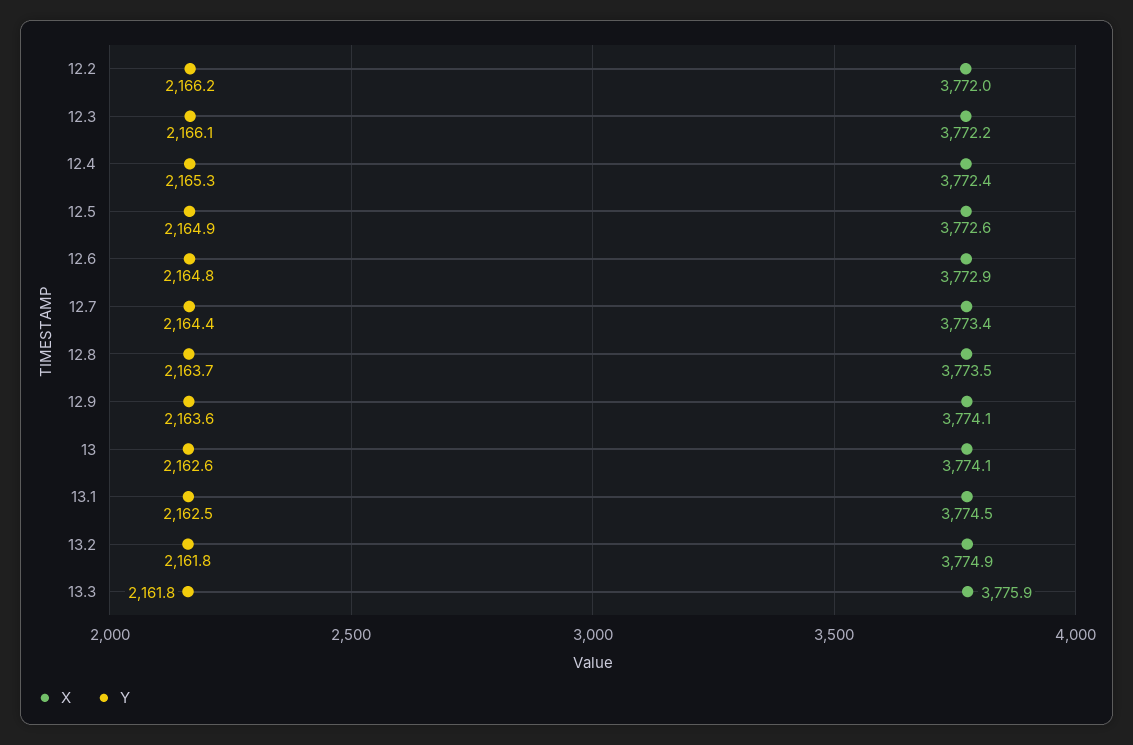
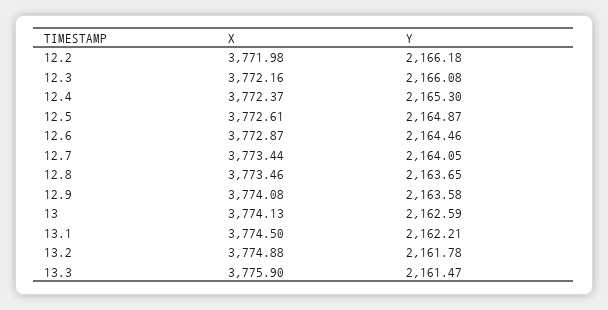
Y, 12.6: 2164.8 -> 2164.46
Y, 12.7: 2164.4 -> 2164.05
Y, 13.1: 2162.5 -> 2162.21
Y, 13.3: 2161.8 -> 2161.47

